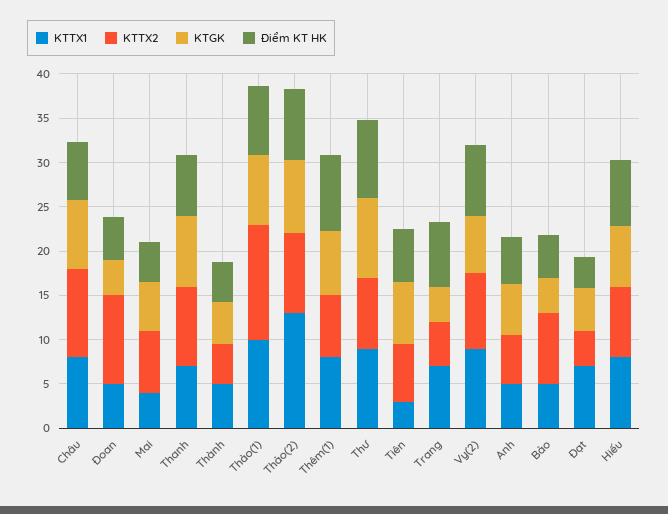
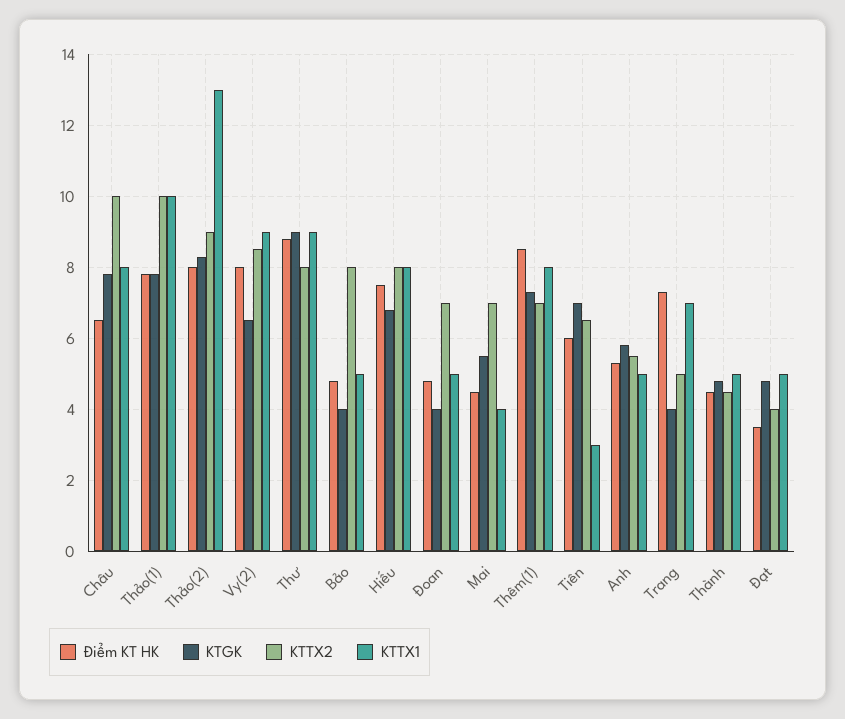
KTTX2, Đoan: 10 -> 7
KTTX1, Thanh: 7 -> none
KTTX2, Thanh: 9 -> none
KTGK, Thanh: 8 -> none
Điểm KT HK, Thanh: 7 -> none
KTTX2, Thảo(1): 13 -> 10
KTTX1, Đạt: 7 -> 5

